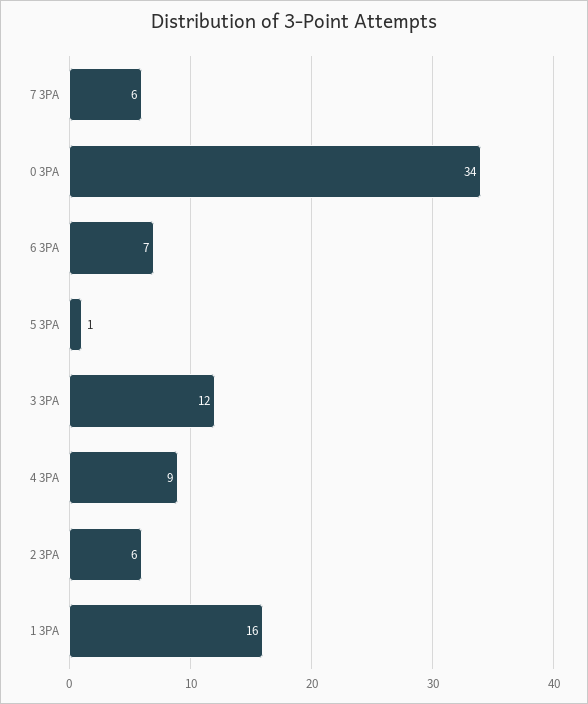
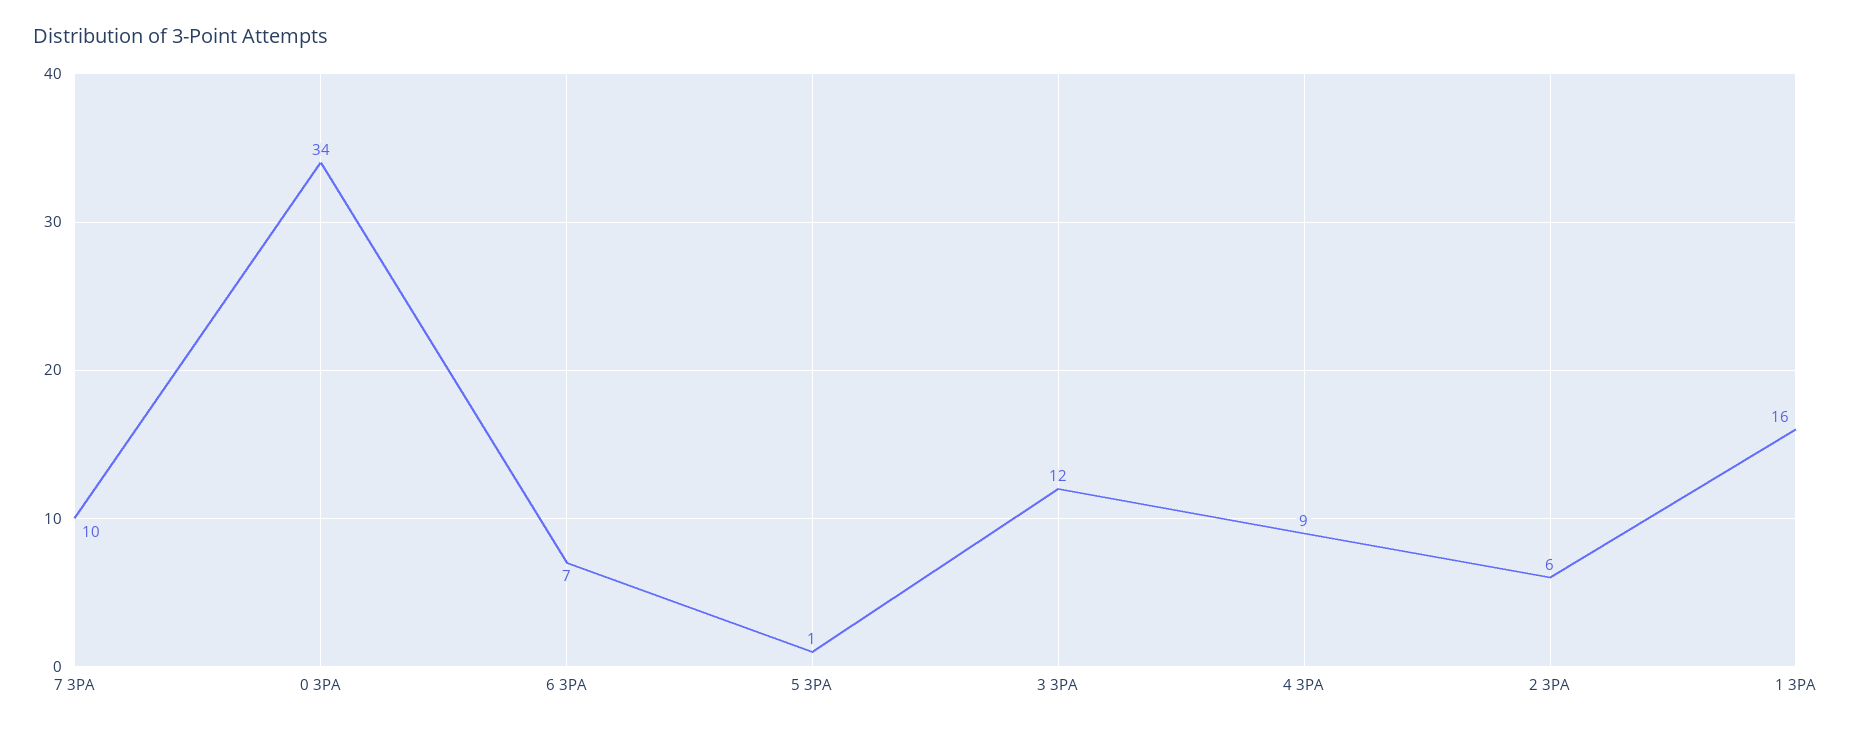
7 3PA: 6 -> 10

